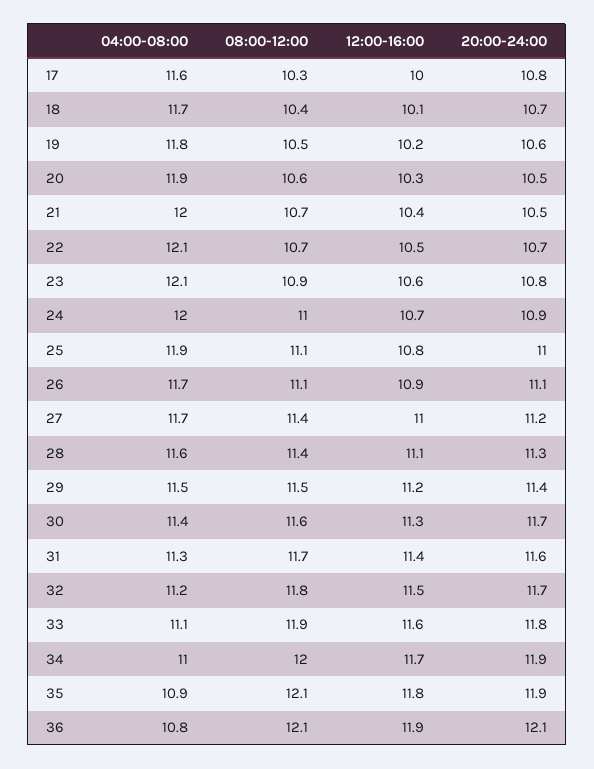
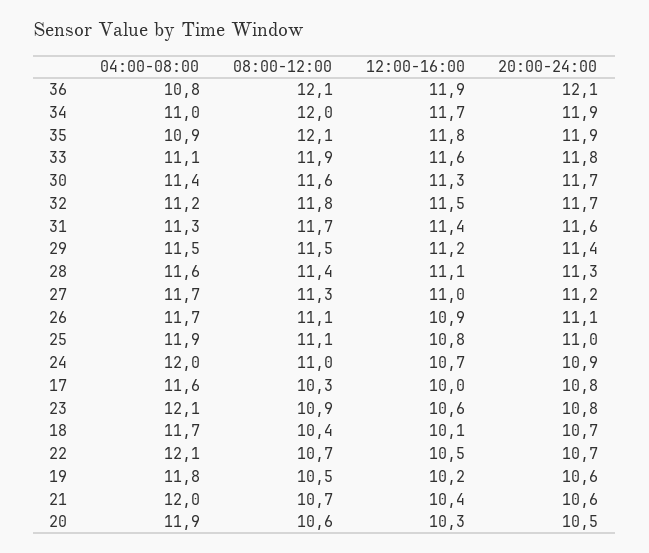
20:00-24:00, 21: 10.5 -> 10.6
08:00-12:00, 27: 11.4 -> 11.3

